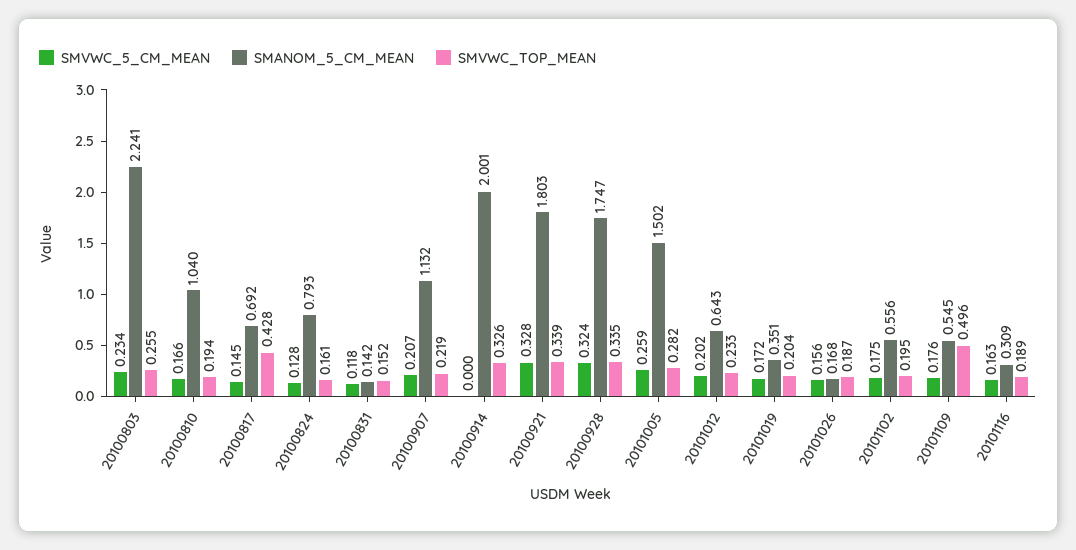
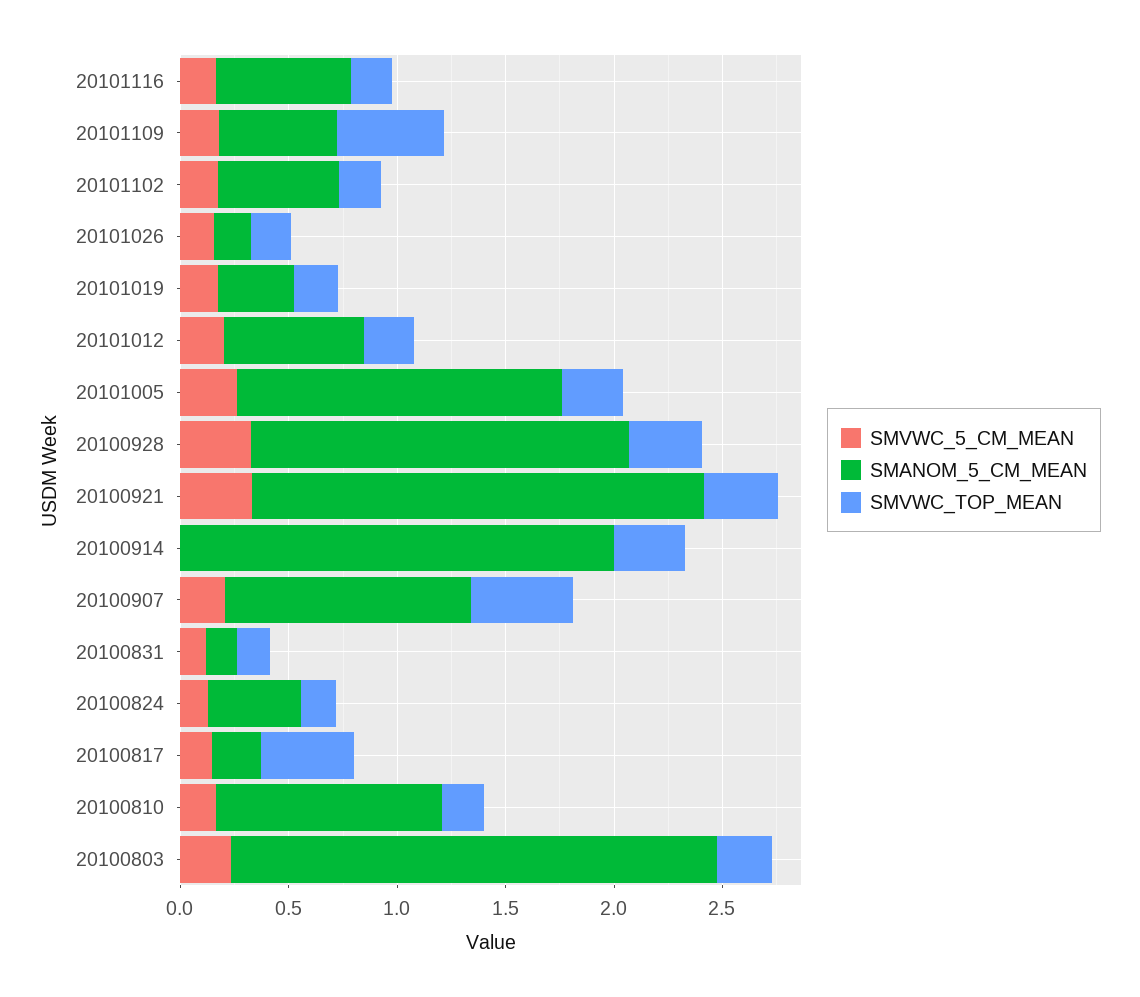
SMANOM_5_CM_MEAN, 20100817: 0.692 -> 0.2
SMANOM_5_CM_MEAN, 20100824: 0.793 -> 0.4
SMVWC_TOP_MEAN, 20100907: 0.219 -> 0.5
SMANOM_5_CM_MEAN, 20100921: 1.803 -> 2.1
SMANOM_5_CM_MEAN, 20101116: 0.309 -> 0.6

